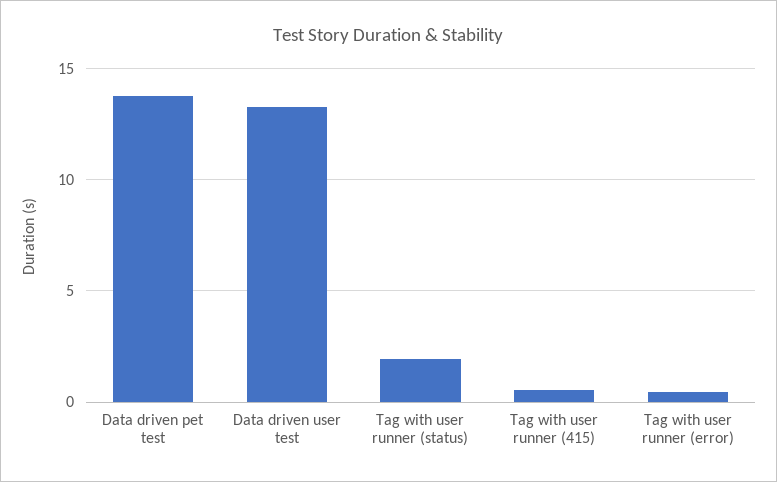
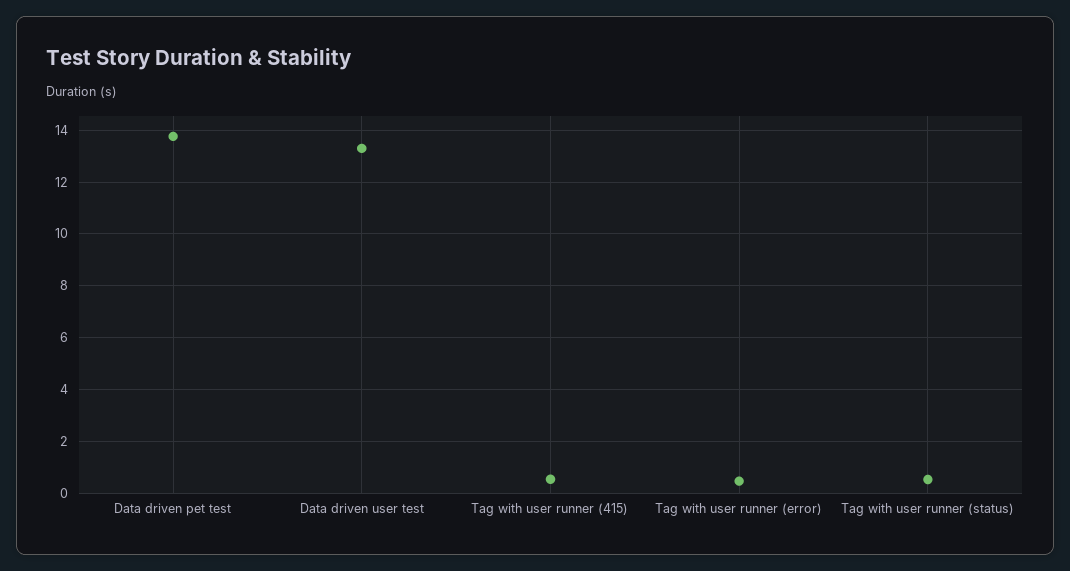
Tag with user runner (status): 2 -> 0.5

